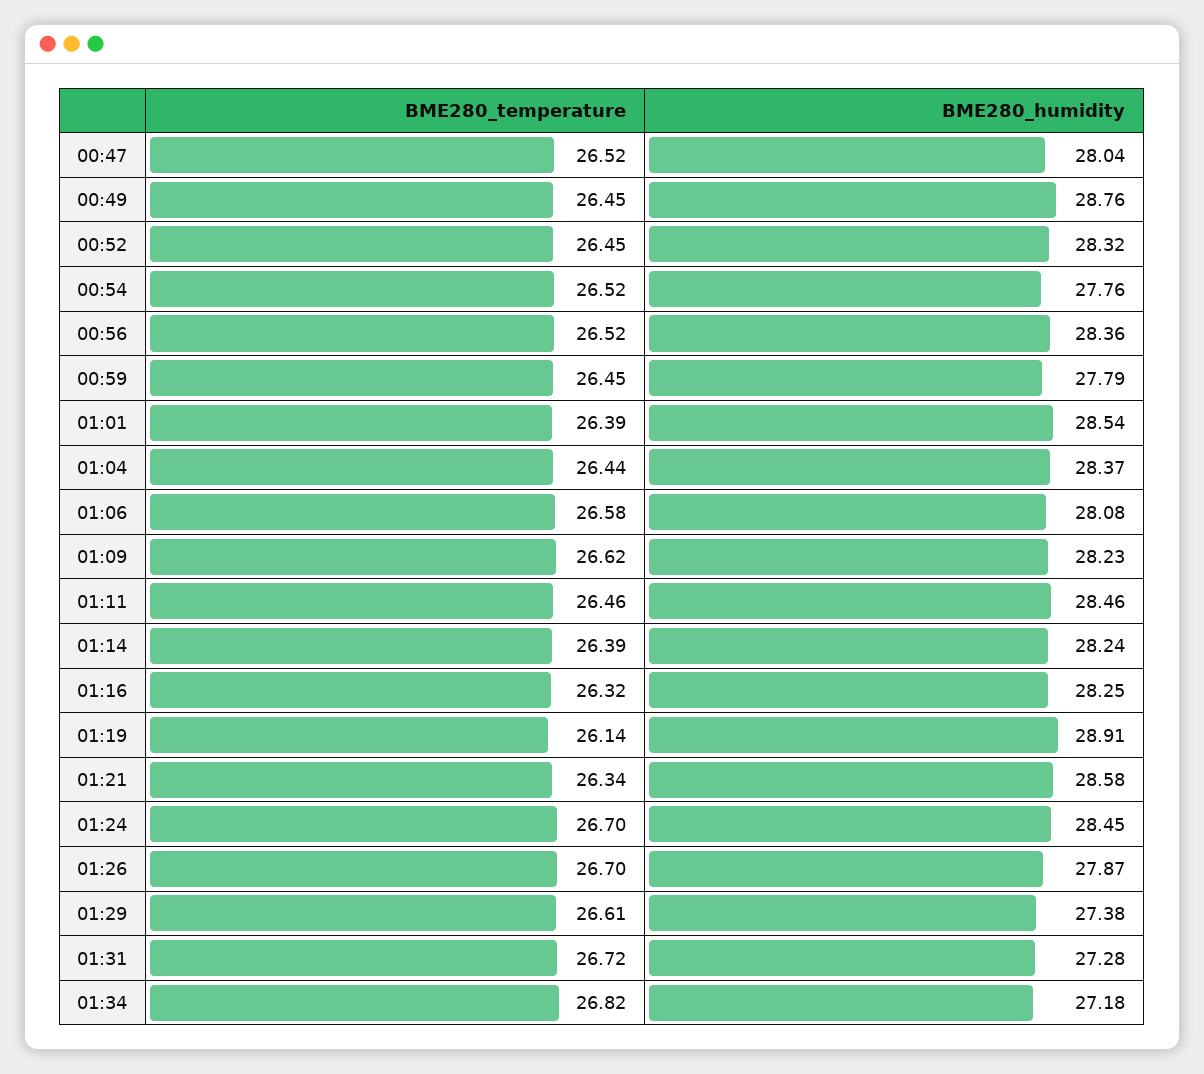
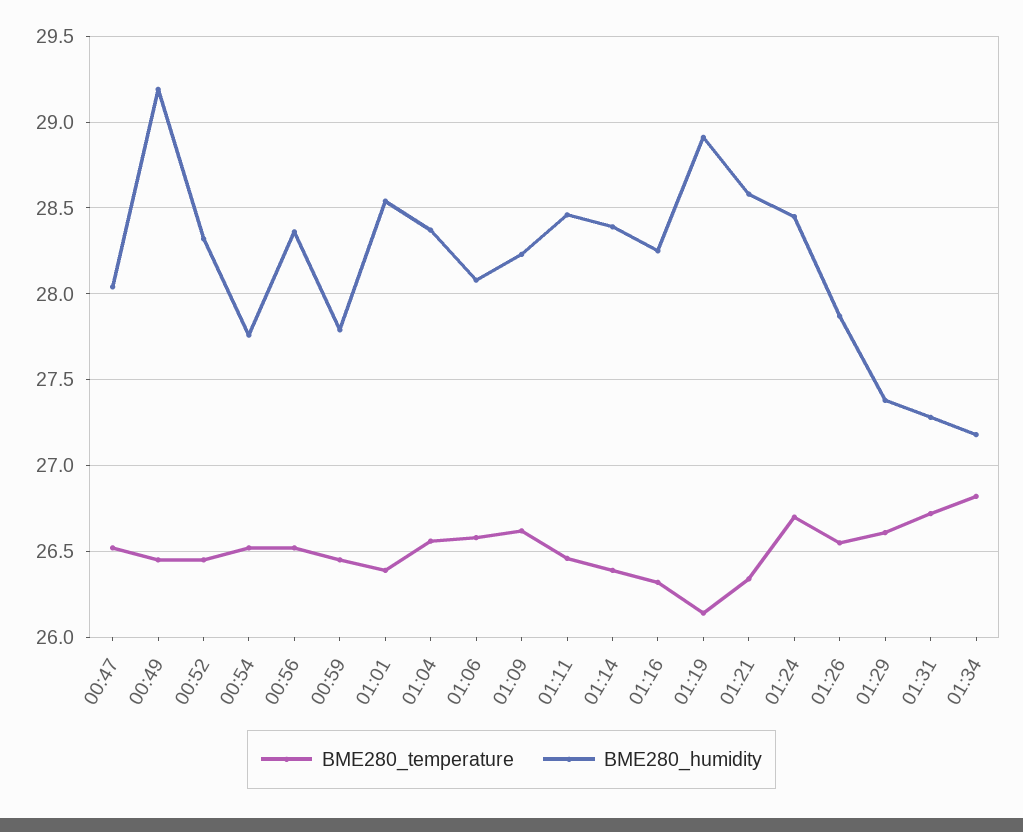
BME280_humidity, 00:49: 28.76 -> 29.2
BME280_temperature, 01:04: 26.44 -> 26.55
BME280_humidity, 01:14: 28.24 -> 28.4
BME280_temperature, 01:26: 26.7 -> 26.55

